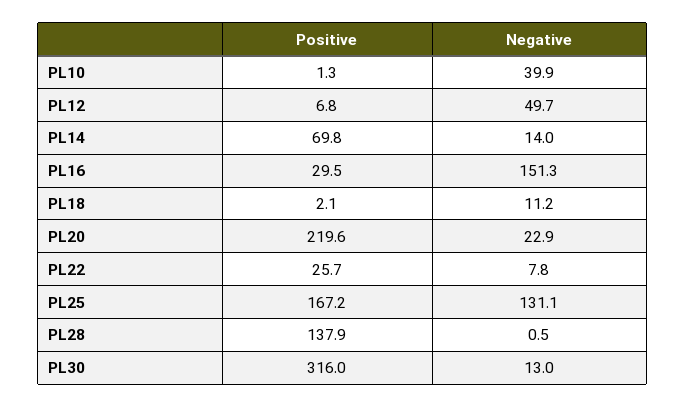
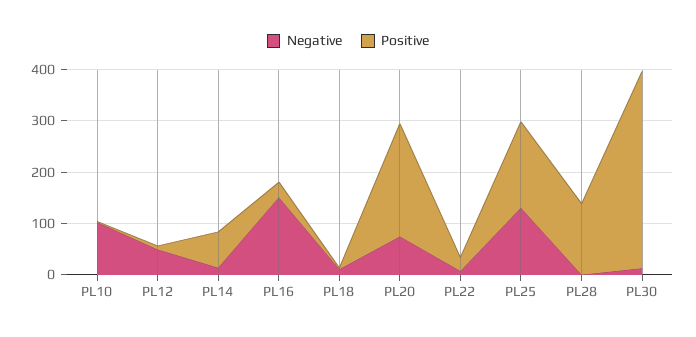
Negative, PL10: 39.9 -> 100
Negative, PL20: 22.9 -> 80
Positive, PL30: 316 -> 380

